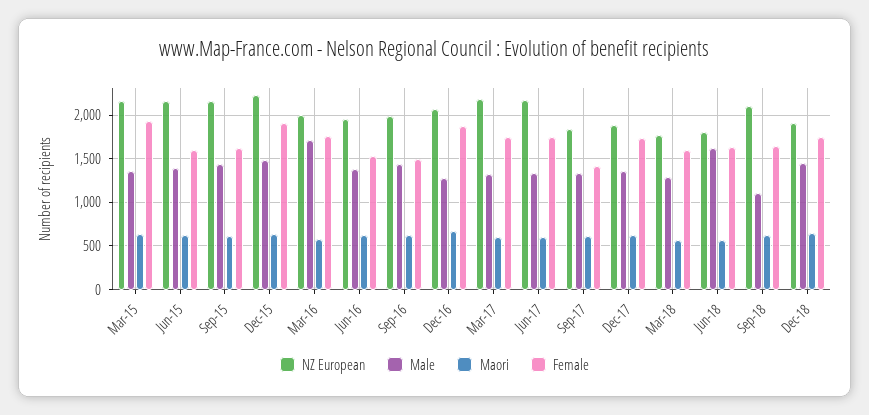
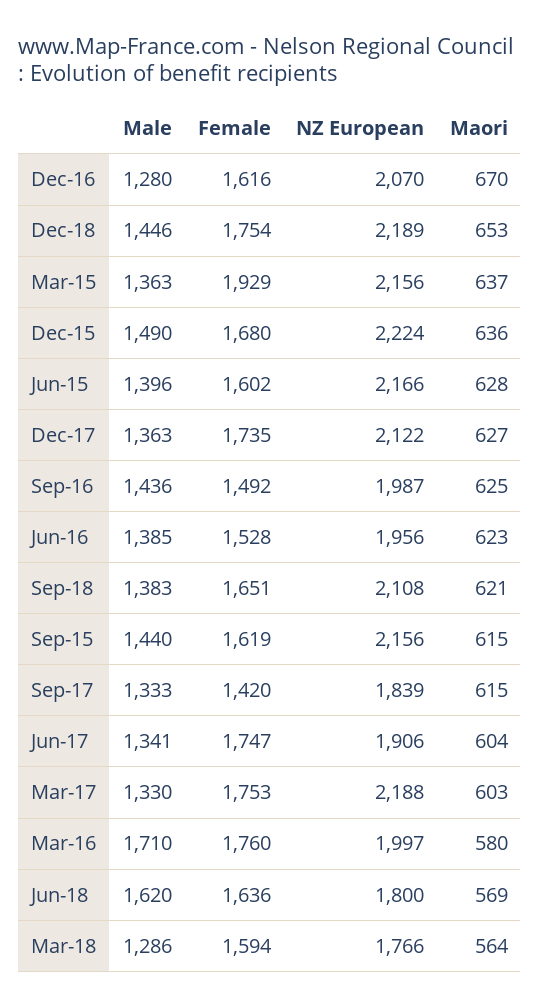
Female, Dec-15: 1900 -> 1680
Female, Dec-16: 1900 -> 1616
NZ European, Jun-17: 2200 -> 1906
NZ European, Dec-17: 1900 -> 2122
Male, Sep-18: 1100 -> 1383
NZ European, Dec-18: 1900 -> 2189

